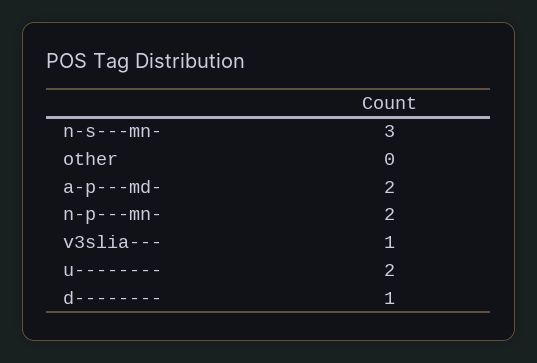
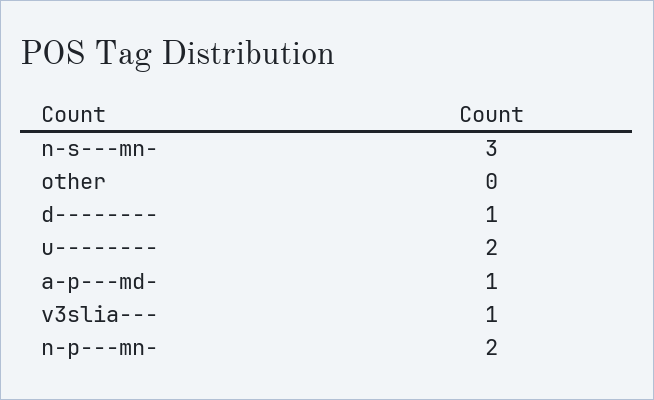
a-p---md-: 2 -> 1

